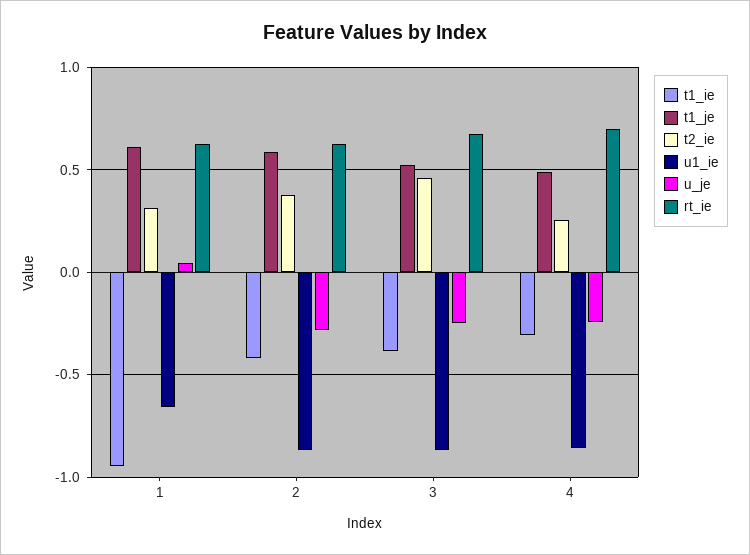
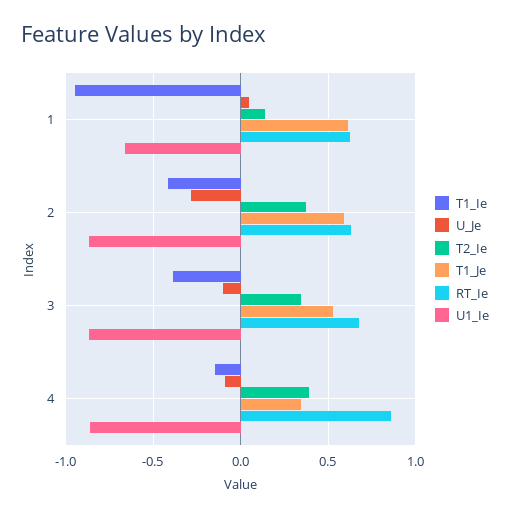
t2_ie, 1: 0.3 -> 0.15
t2_ie, 3: 0.45 -> 0.35
u_je, 3: -0.25 -> -0.1
t1_ie, 4: -0.3 -> -0.15
t1_je, 4: 0.5 -> 0.35
t2_ie, 4: 0.25 -> 0.4
u_je, 4: -0.25 -> -0.1
rt_ie, 4: 0.7 -> 0.85

